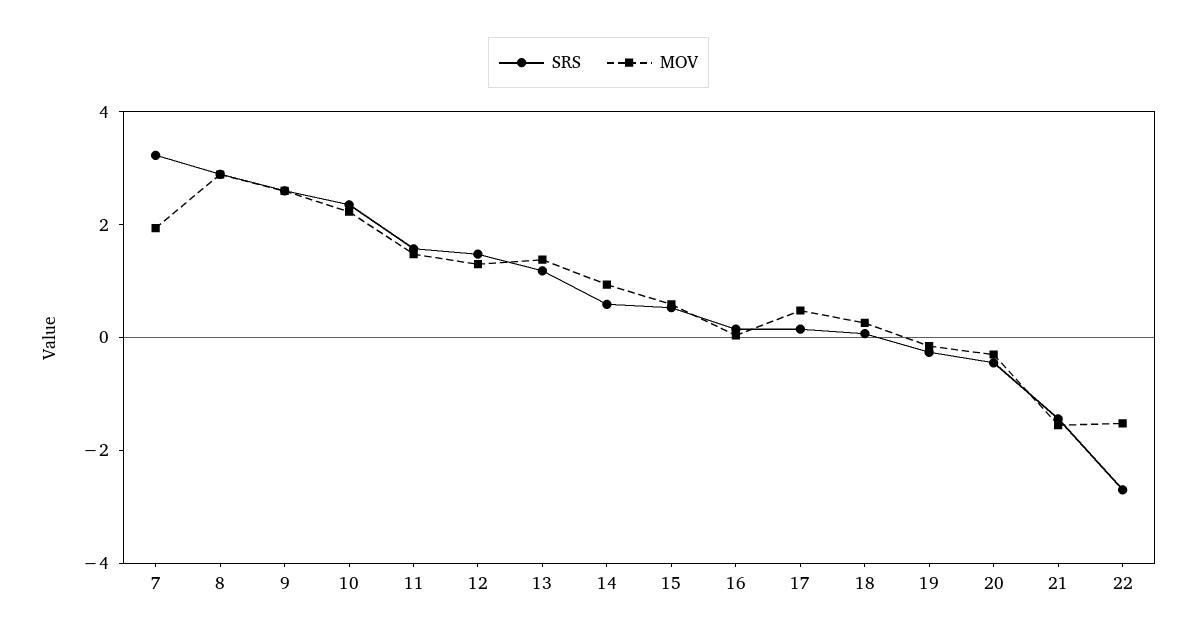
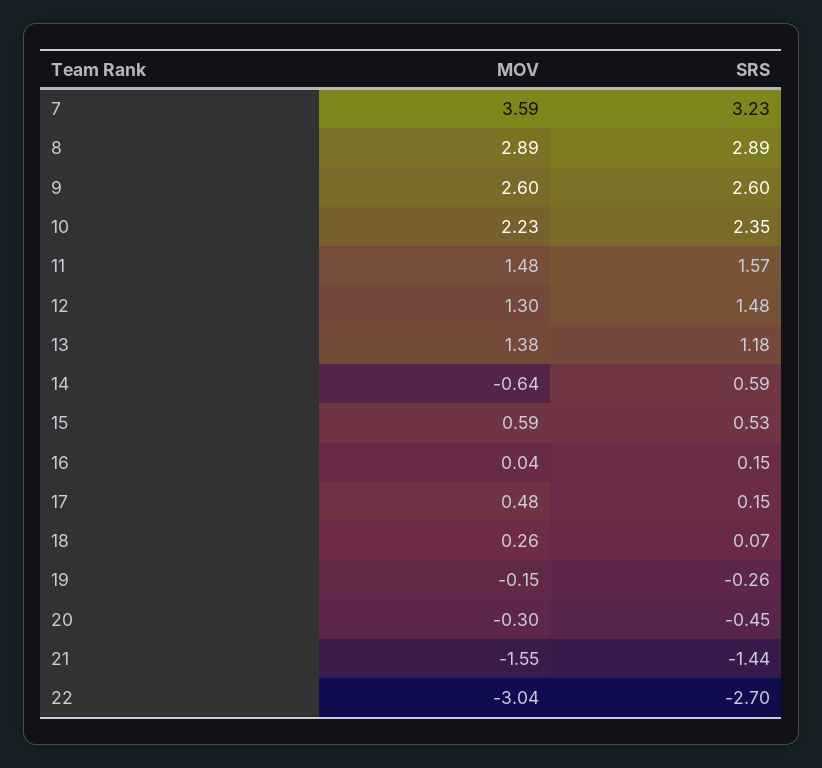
MOV, 7: 2 -> 3.59
MOV, 14: 1 -> -0.64
MOV, 22: -1.5 -> -3.04

